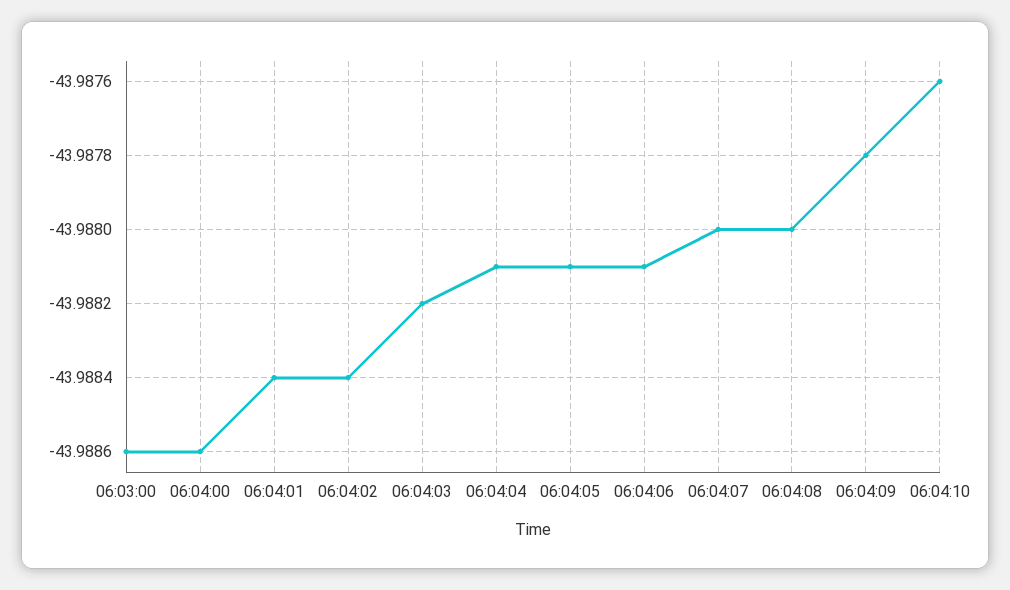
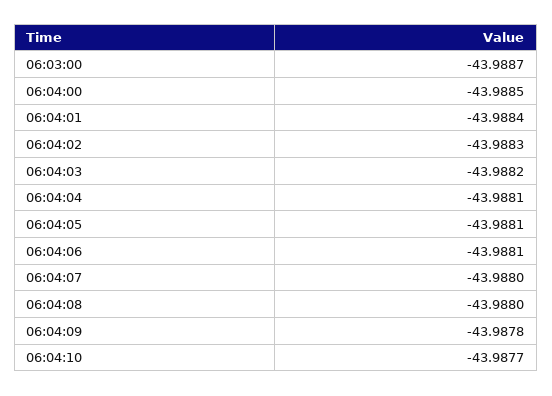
06:03:00: -43.9886 -> -43.9887
06:04:00: -43.9886 -> -43.9885
06:04:02: -43.9884 -> -43.9883
06:04:10: -43.9876 -> -43.9877

